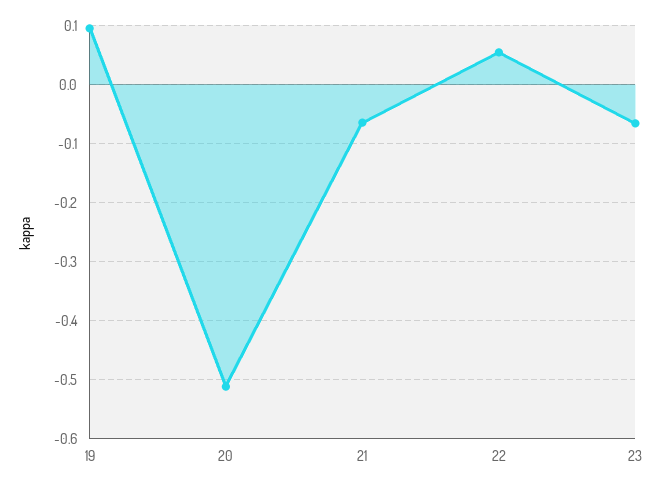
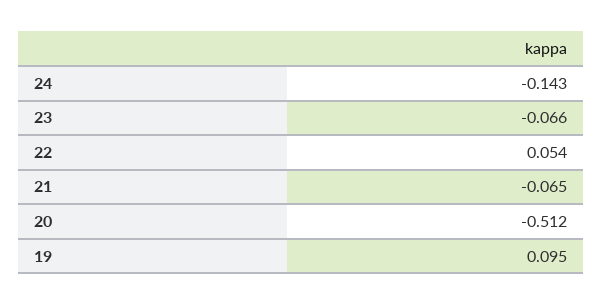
24: none -> -0.143

